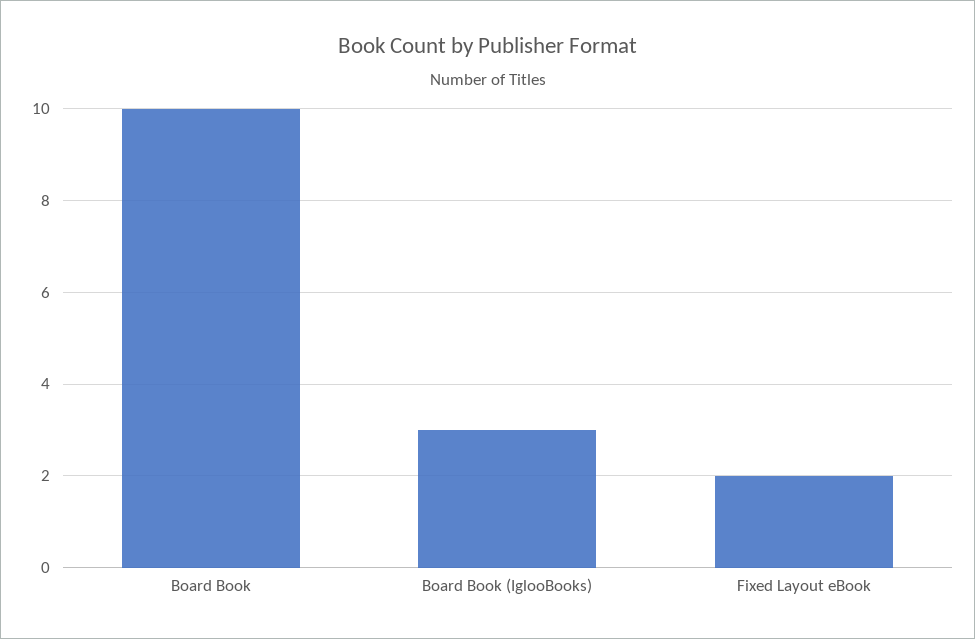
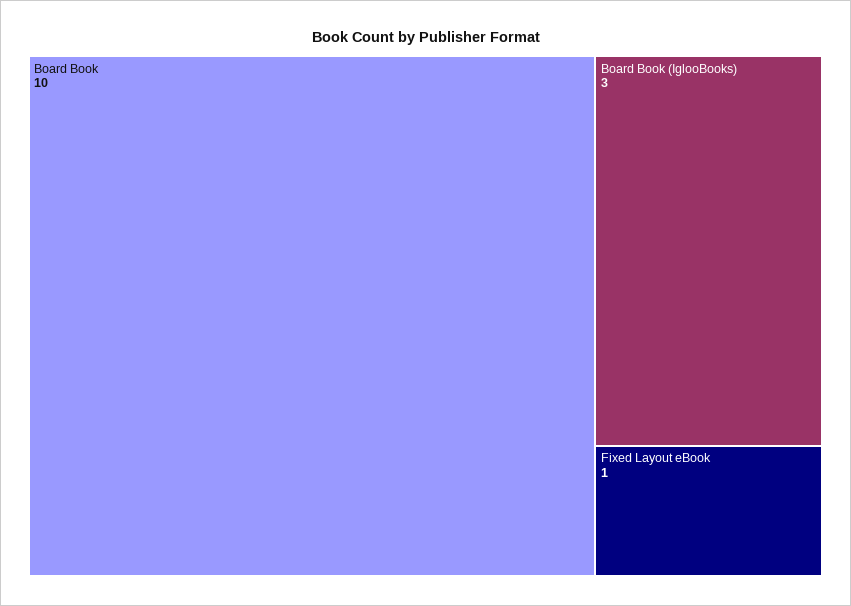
Fixed Layout eBook: 2 -> 1

